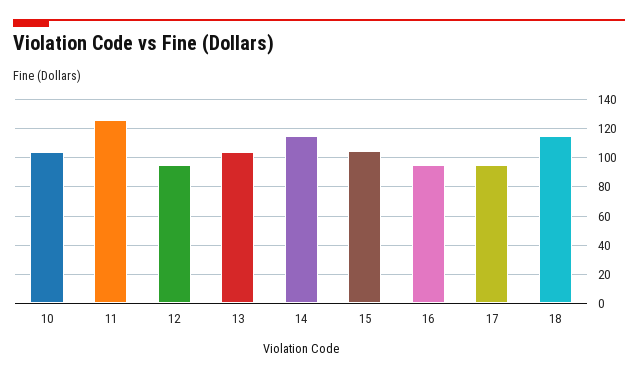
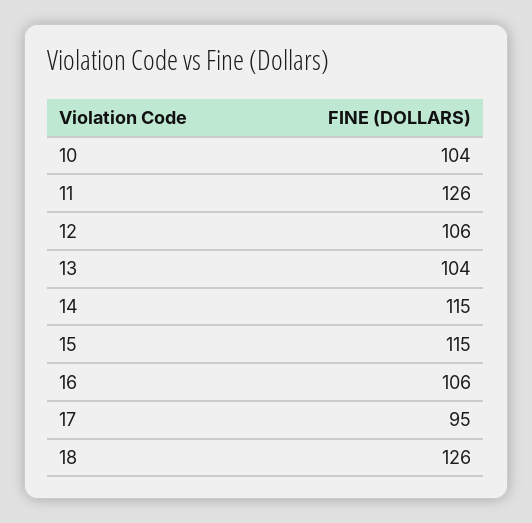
12: 95 -> 106
15: 105 -> 115
16: 95 -> 106
18: 115 -> 126

